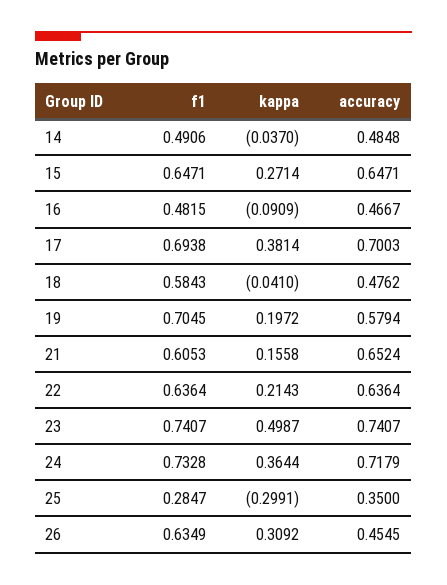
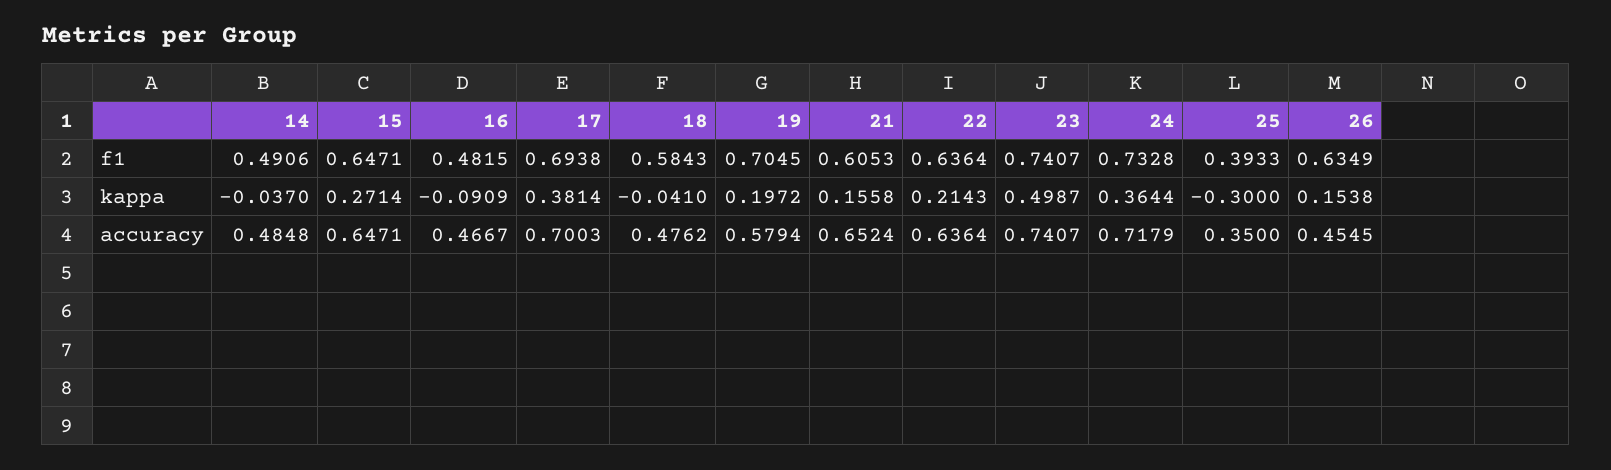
f1, 25: 0.2847 -> 0.3933
kappa, 25: -0.2991 -> -0.3
kappa, 26: 0.3092 -> 0.1538

